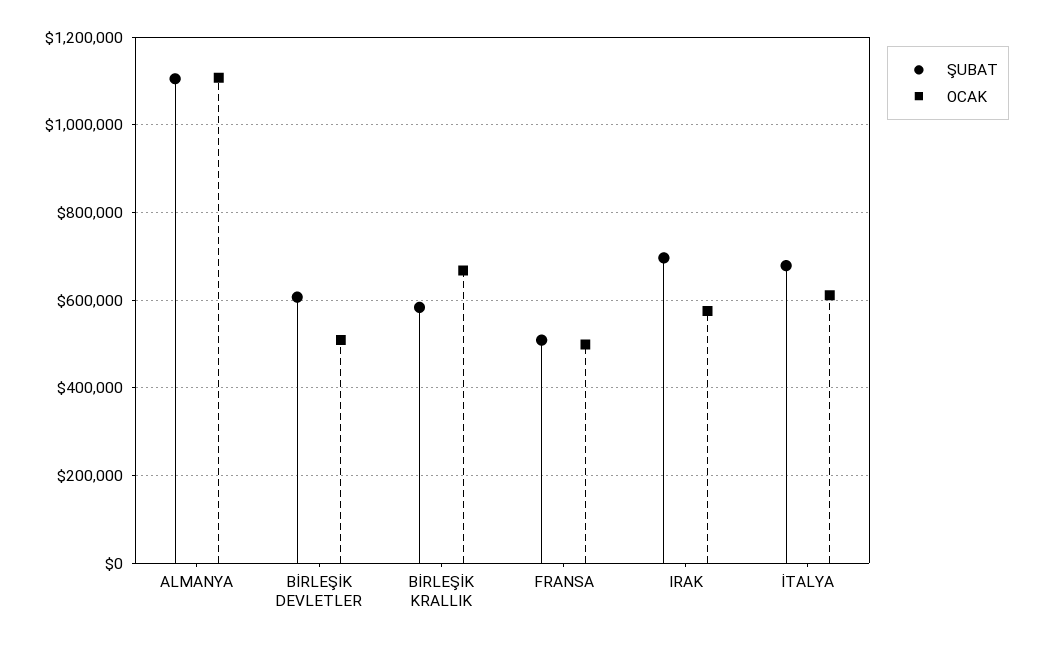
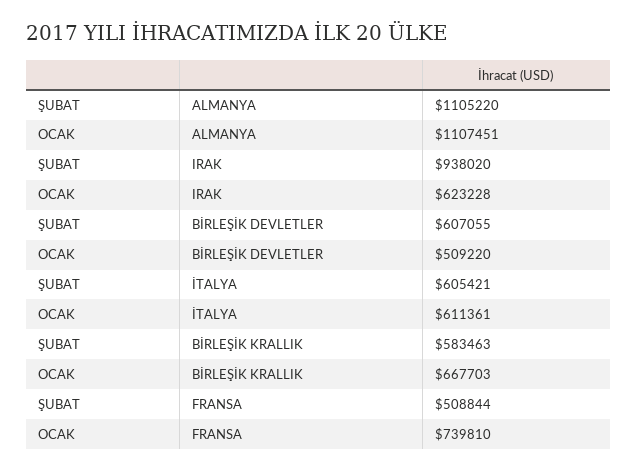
OCAK, FRANSA: 500000 -> 739810
ŞUBAT, IRAK: 700000 -> 938020
OCAK, IRAK: 580000 -> 623228
ŞUBAT, İTALYA: 680000 -> 605421

